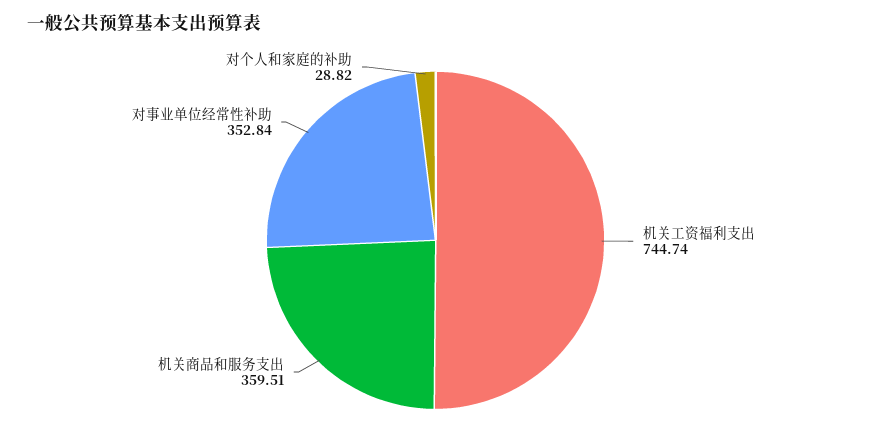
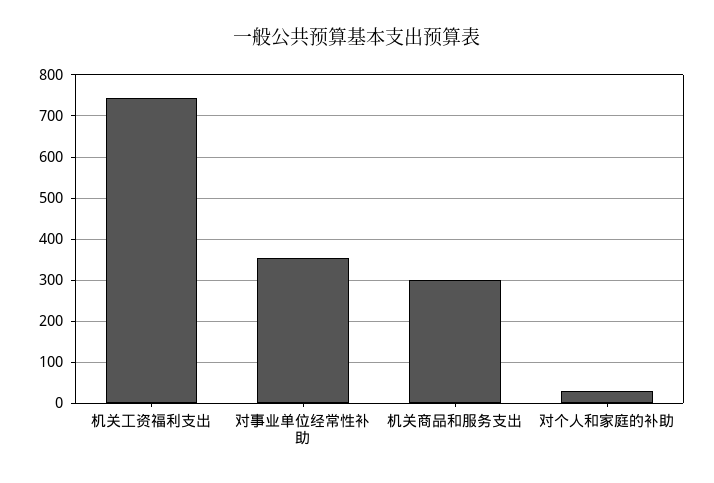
机关商品和服务支出: 359.51 -> 300

